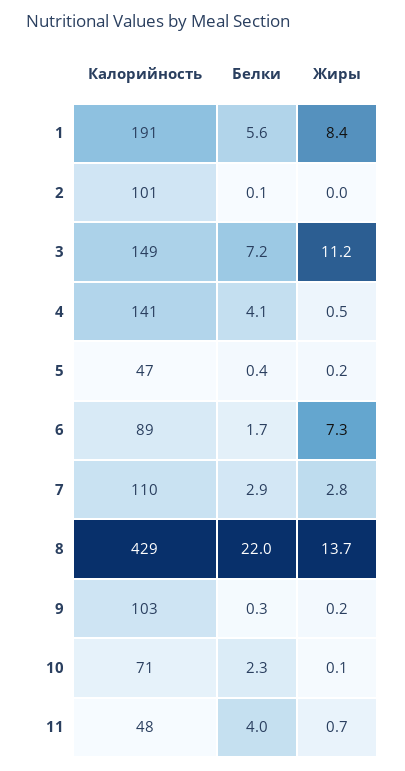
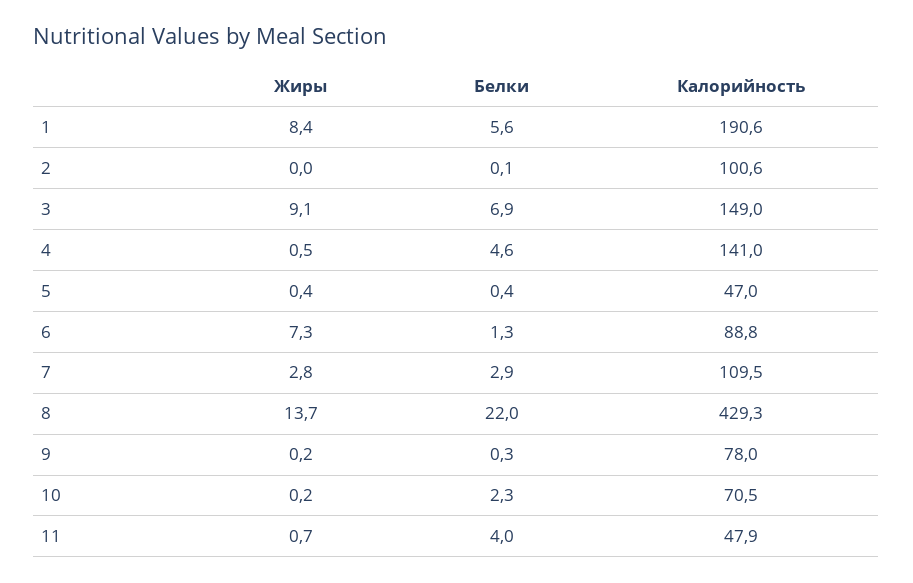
Белки, 3: 7.2 -> 6.9
Жиры, 3: 11.2 -> 9.1
Белки, 4: 4.1 -> 4.6
Жиры, 5: 0.2 -> 0.4
Белки, 6: 1.7 -> 1.3
Калорийность, 9: 103 -> 78
Жиры, 10: 0.1 -> 0.2

